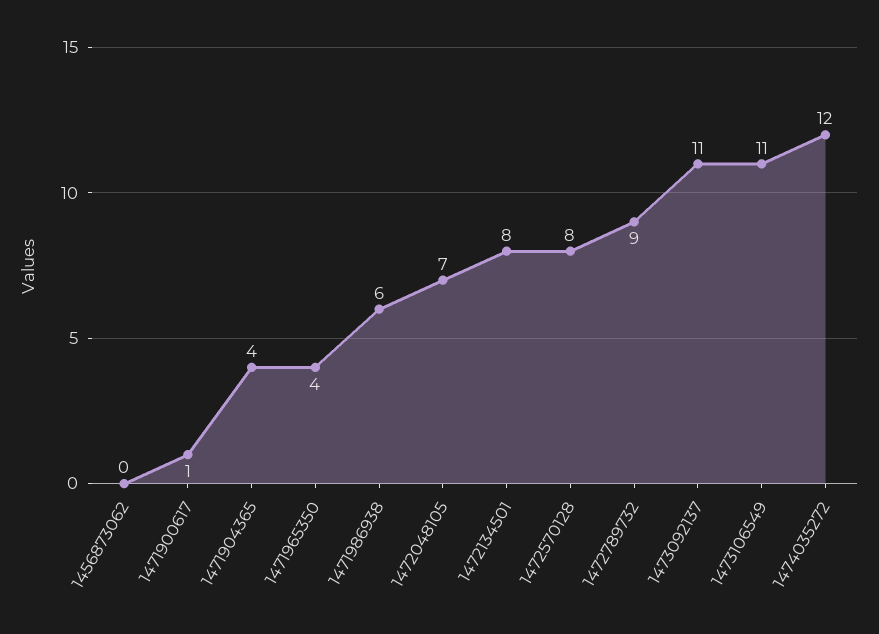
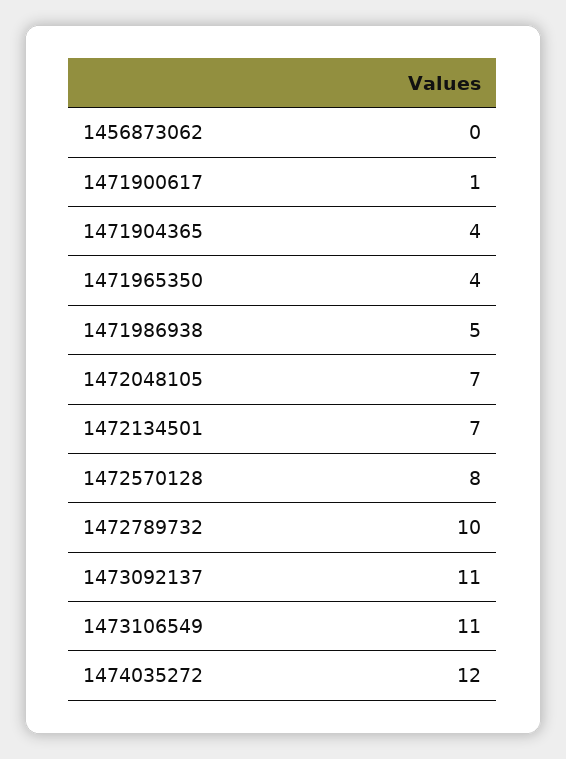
1471986938: 6 -> 5
1472134501: 8 -> 7
1472789732: 9 -> 10

